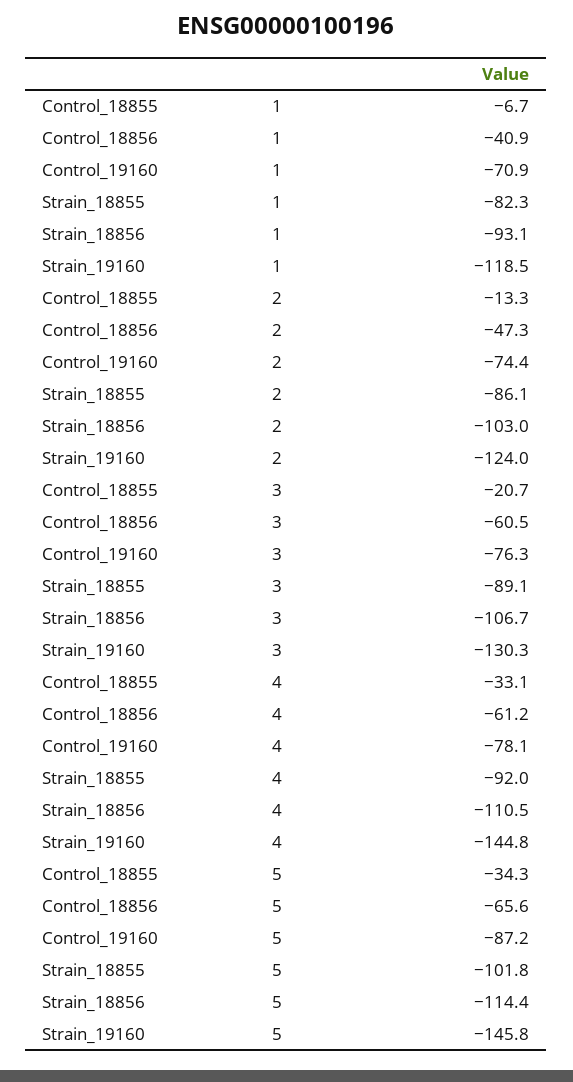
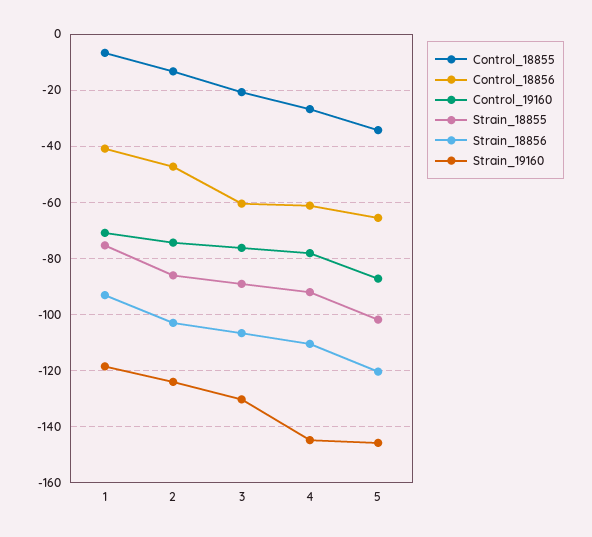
Strain_18855, 1: -82.3 -> -75
Control_18855, 4: -33.1 -> -27.5
Strain_18856, 5: -114.4 -> -120

